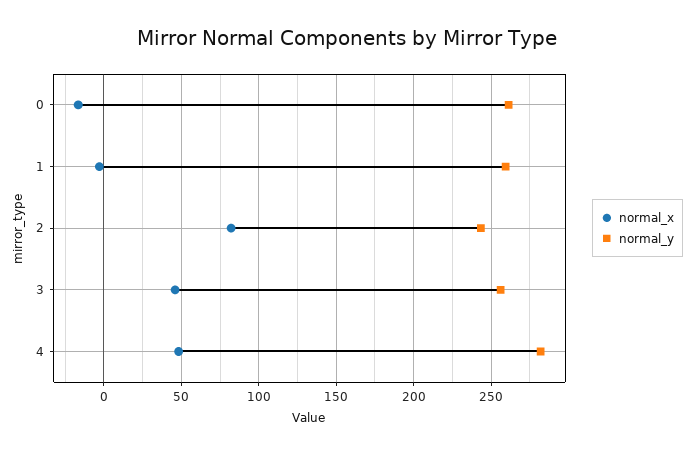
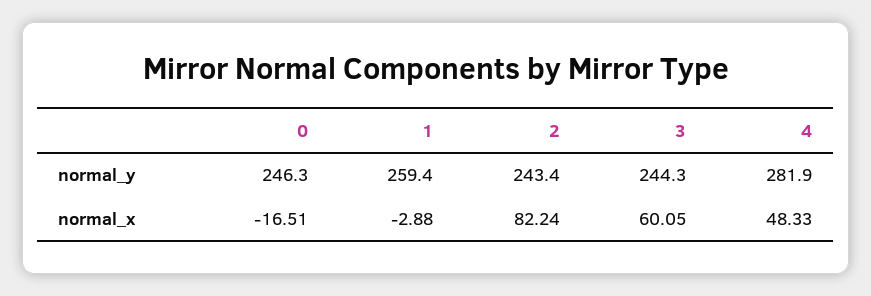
normal_y, 0: 260 -> 246.3
normal_x, 3: 45 -> 60.05
normal_y, 3: 255 -> 244.3

